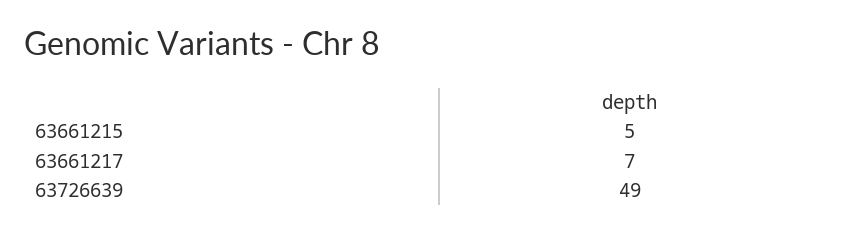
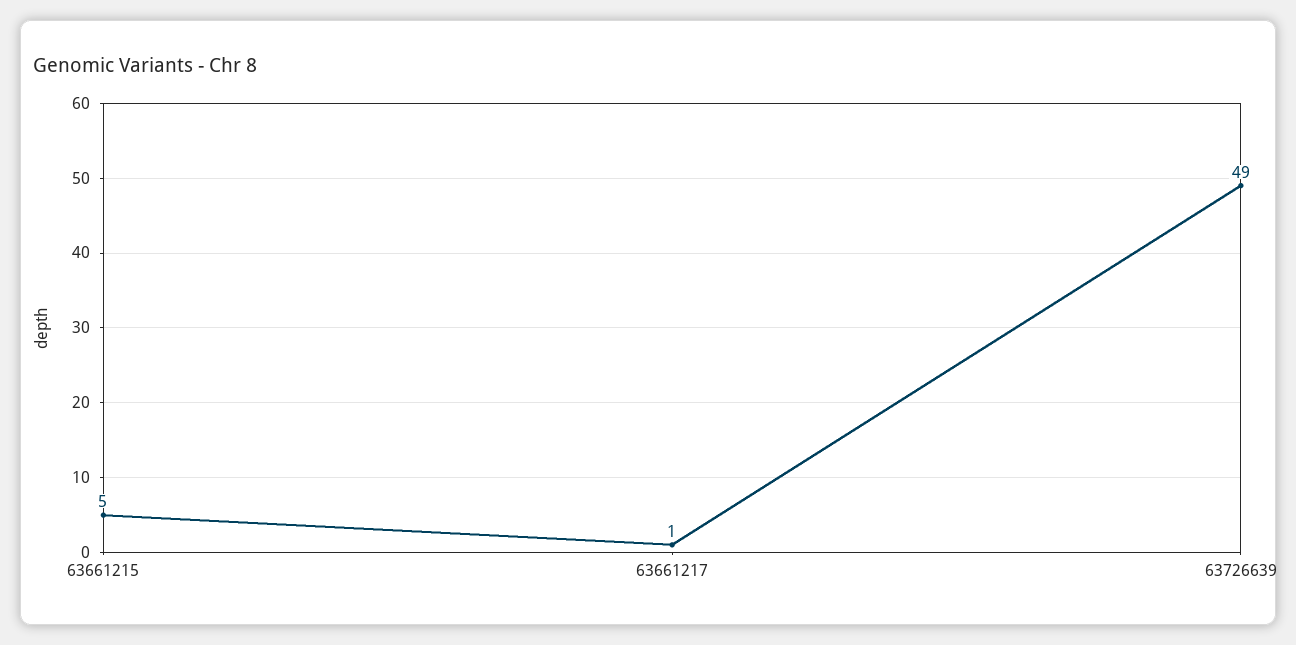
63661217: 7 -> 1

